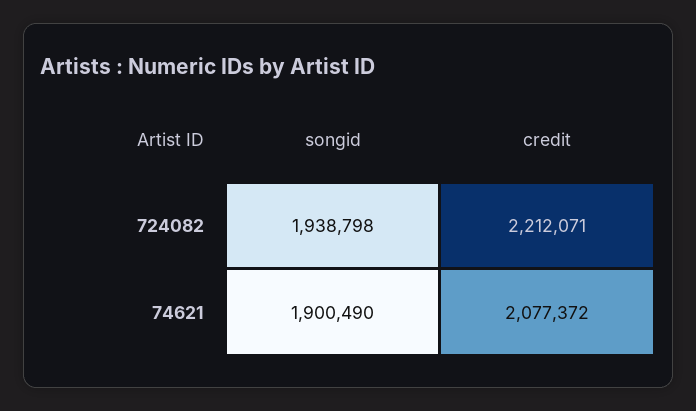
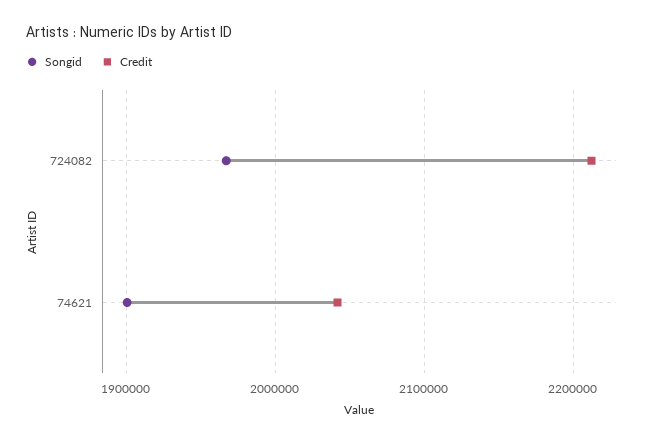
songid, 724082: 1938798 -> 1970000
credit, 74621: 2077372 -> 2040000

